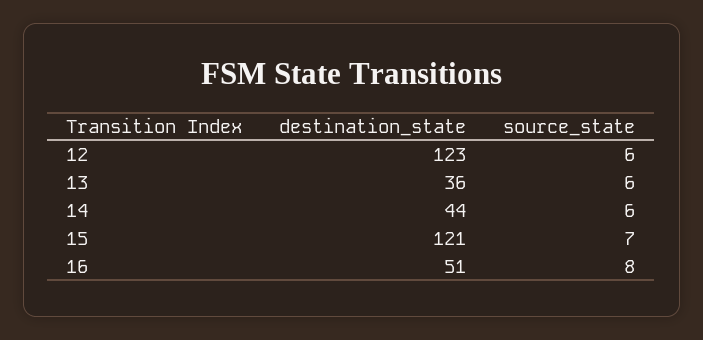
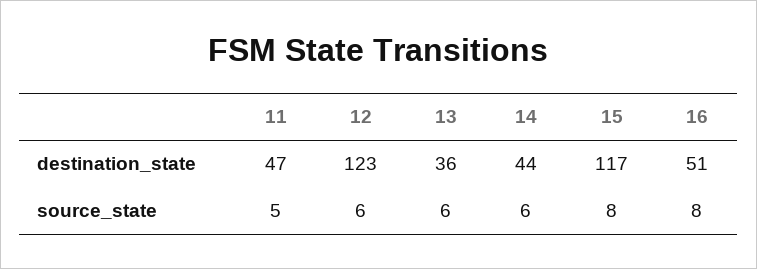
destination_state, 15: 121 -> 117
source_state, 15: 7 -> 8
destination_state, 11: none -> 47
source_state, 11: none -> 5

